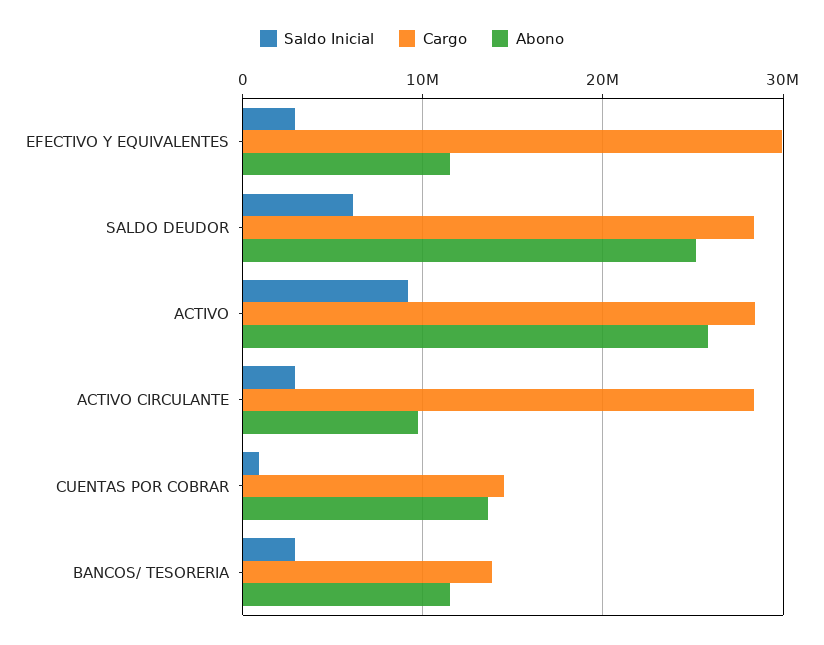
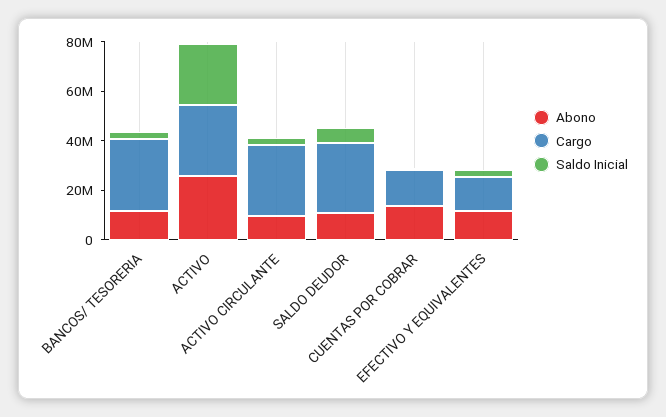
Cargo, EFECTIVO Y EQUIVALENTES: 30000000 -> 15000000
Abono, SALDO DEUDOR: 25000000 -> 10000000
Saldo Inicial, ACTIVO: 9000000 -> 25000000
Cargo, BANCOS/ TESORERIA: 14000000 -> 30000000

